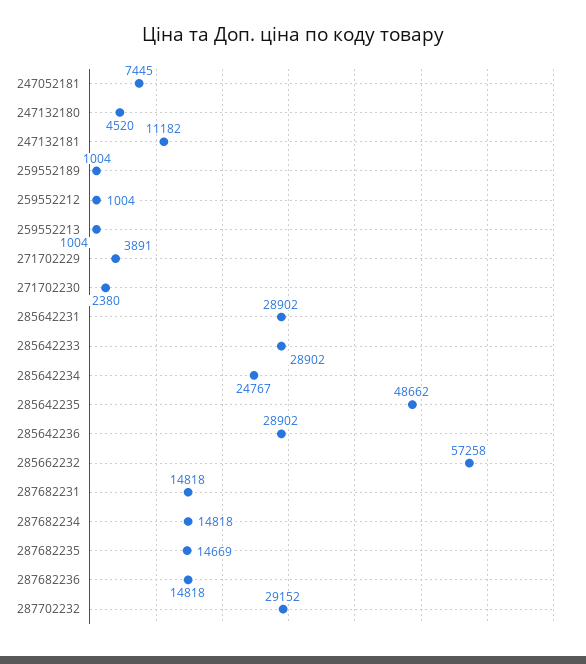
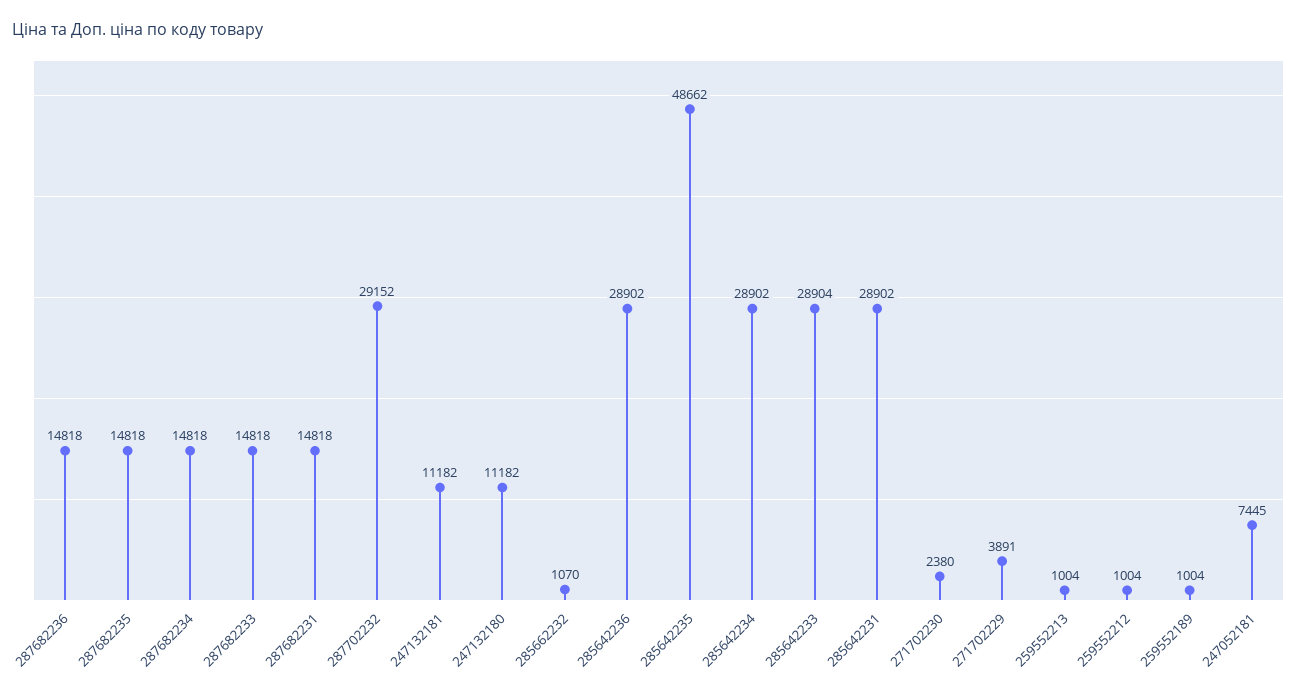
247132180: 4520 -> 11182
285642233: 28902 -> 28904
285642234: 24767 -> 28902
285662232: 57258 -> 1070
287682235: 14669 -> 14818
287682233: none -> 14818

